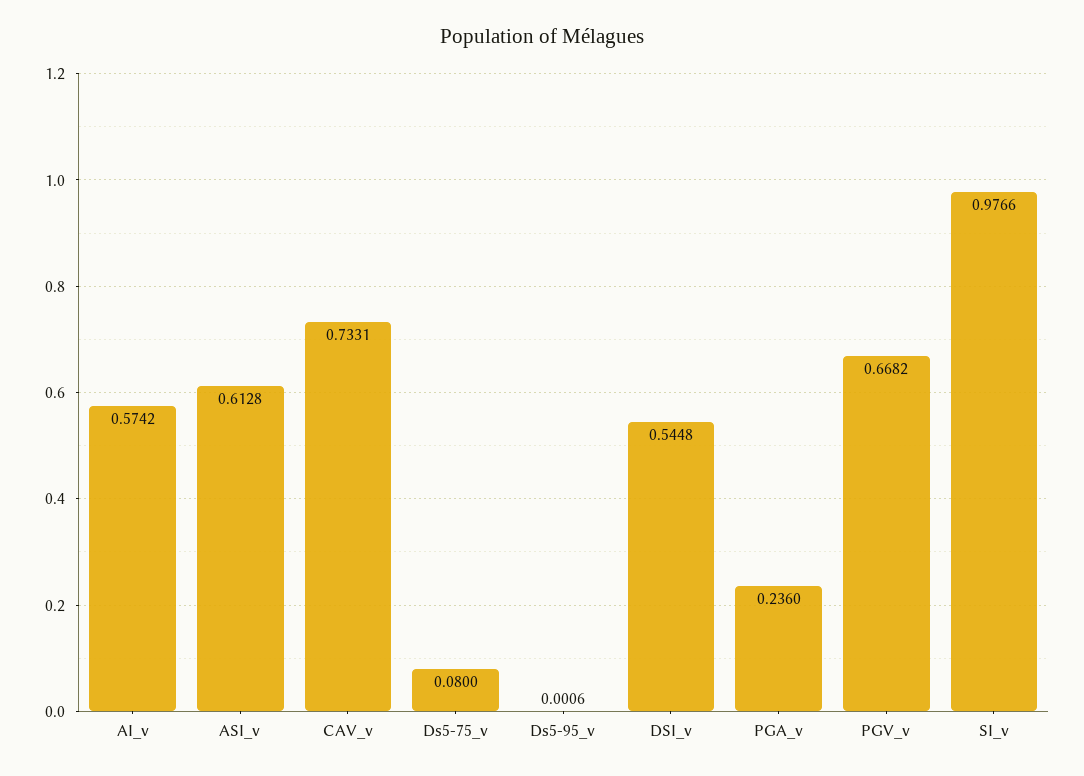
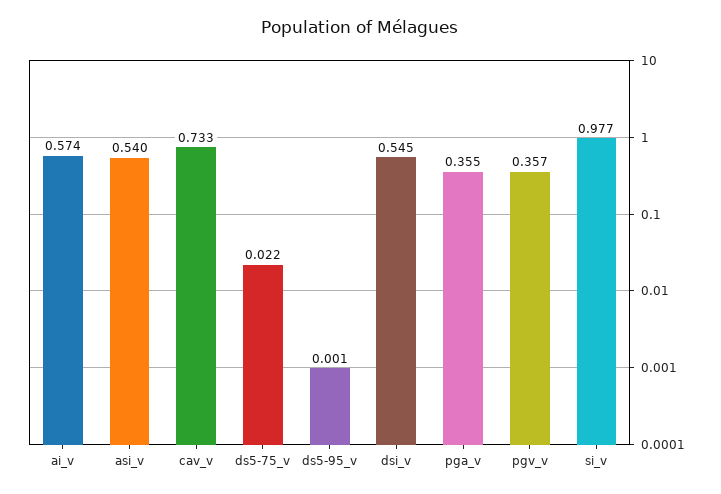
ASI_v: 0.6128 -> 0.54
Ds5-75_v: 0.08 -> 0.022
PGA_v: 0.236 -> 0.355
PGV_v: 0.6682 -> 0.357

